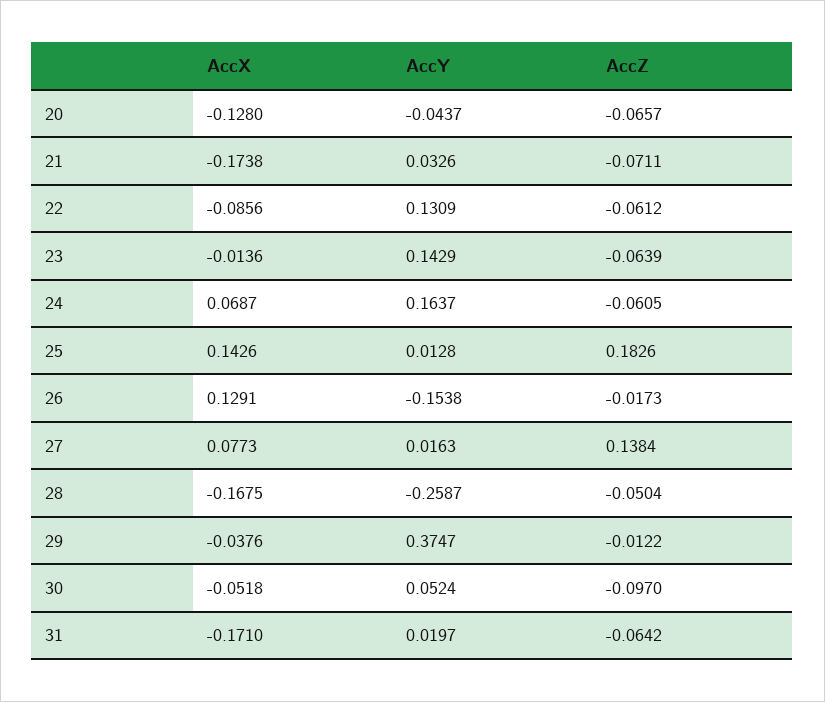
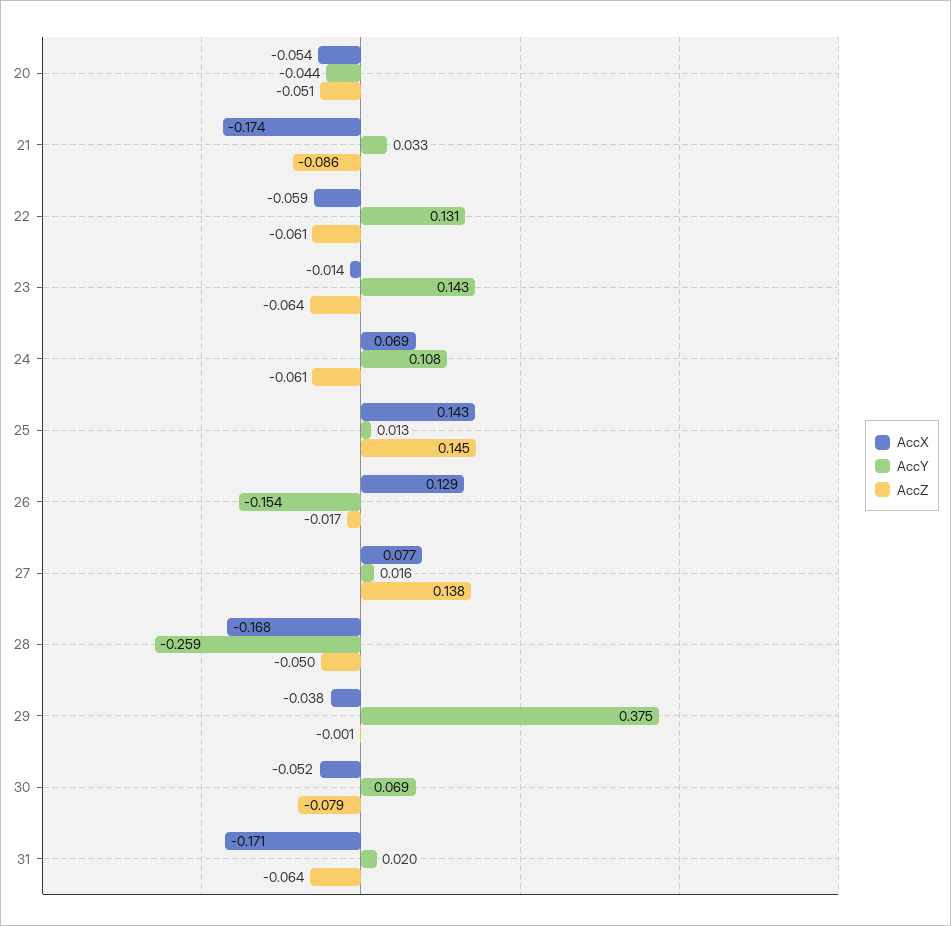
AccX, 20: -0.128 -> -0.054
AccZ, 20: -0.0657 -> -0.051
AccZ, 21: -0.0711 -> -0.086
AccX, 22: -0.0856 -> -0.059
AccY, 24: 0.1637 -> 0.108
AccZ, 25: 0.1826 -> 0.145
AccZ, 29: -0.0122 -> -0.001
AccY, 30: 0.0524 -> 0.069
AccZ, 30: -0.097 -> -0.079

